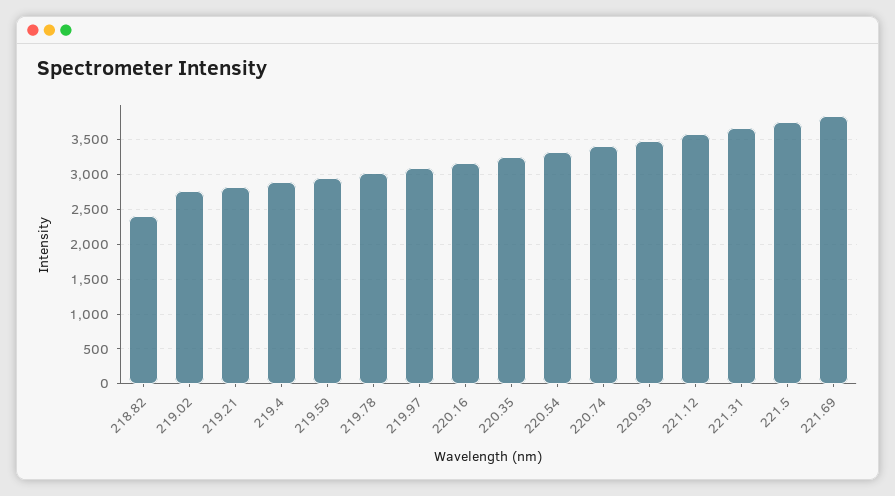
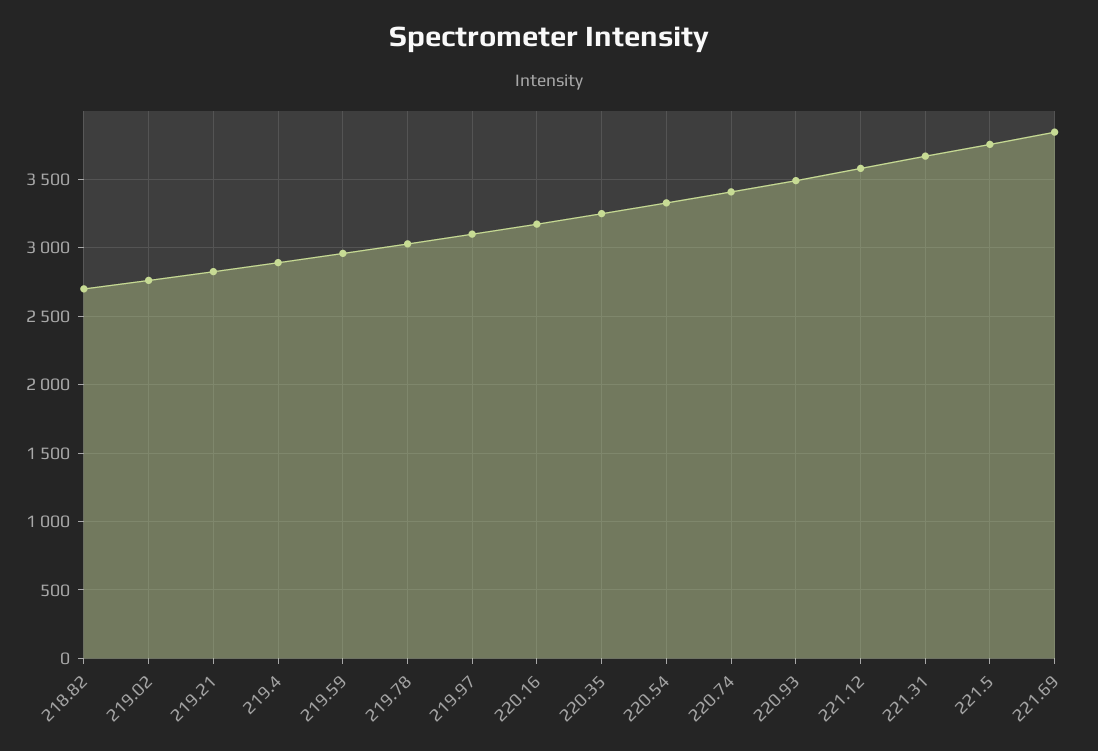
218.82: 2400 -> 2700

